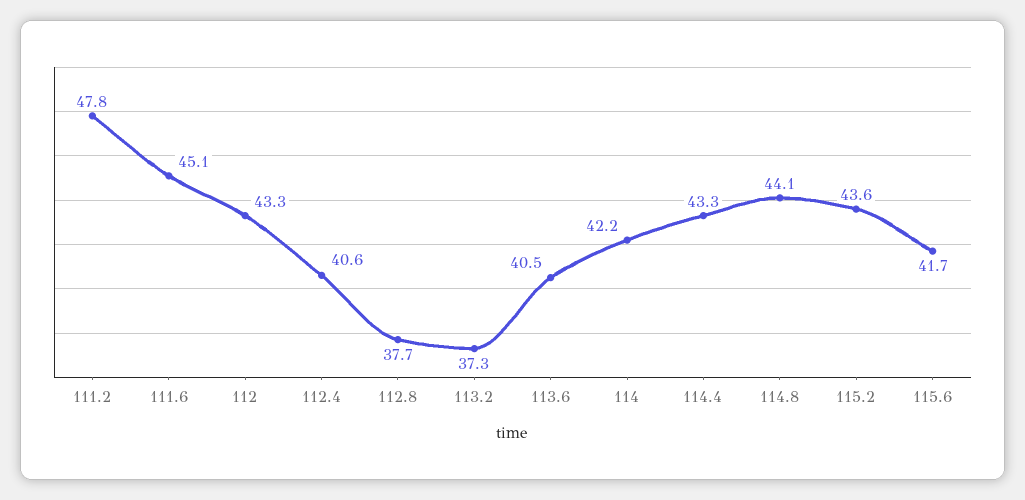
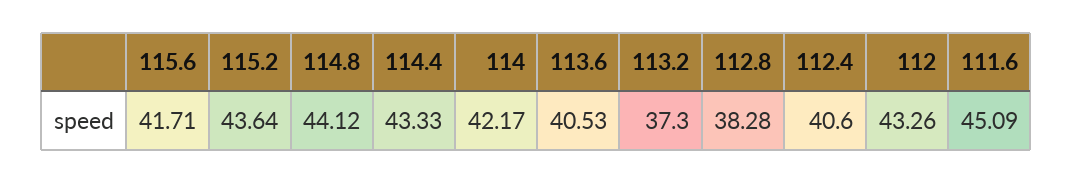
111.2: 47.8 -> none
112.8: 37.7 -> 38.28

